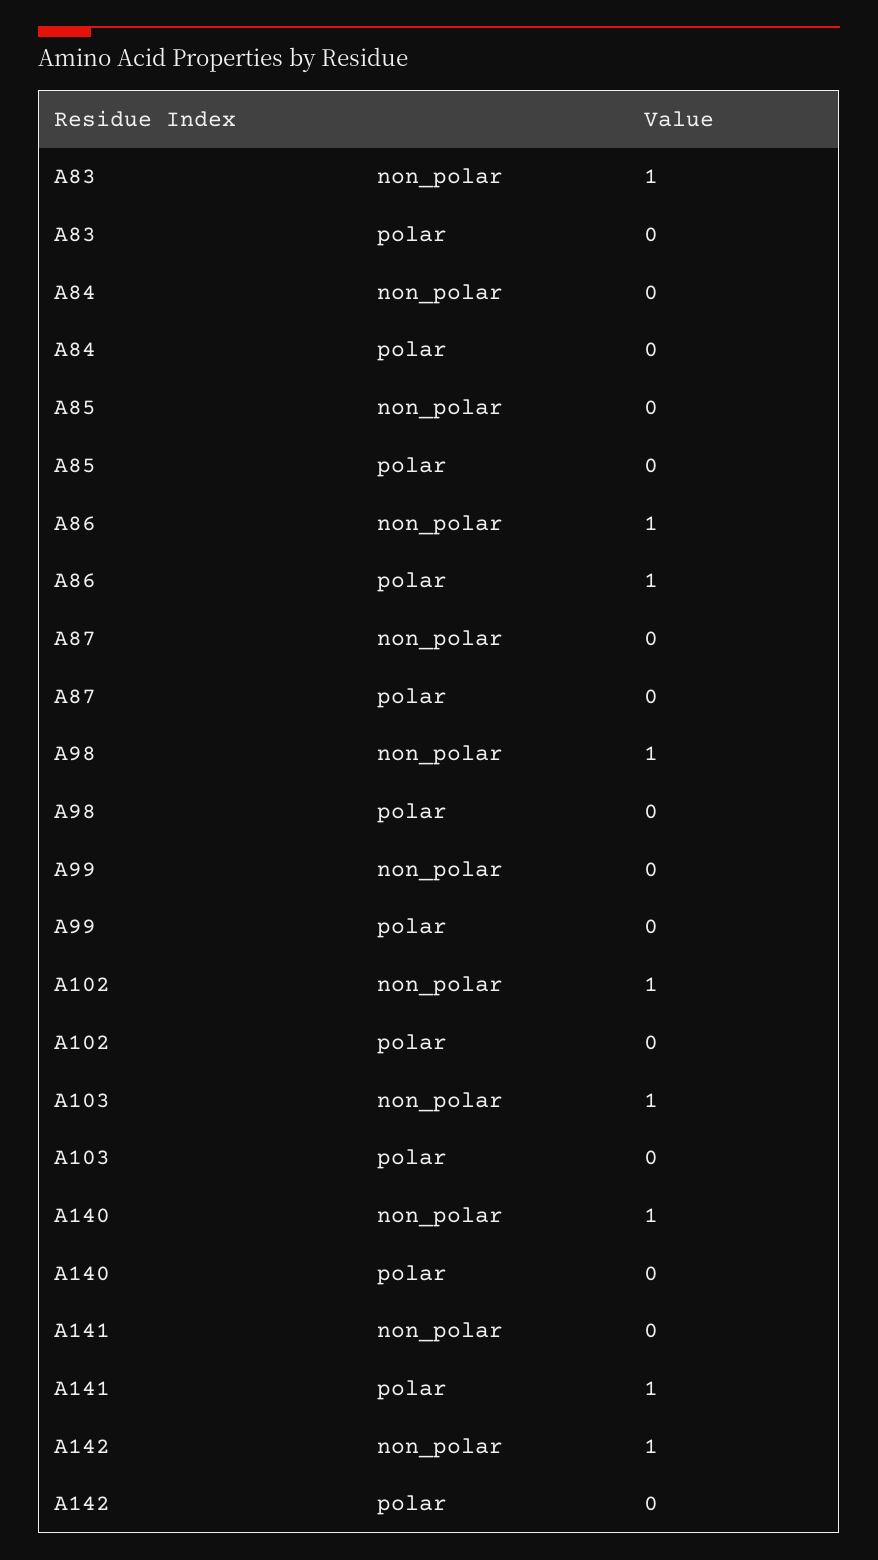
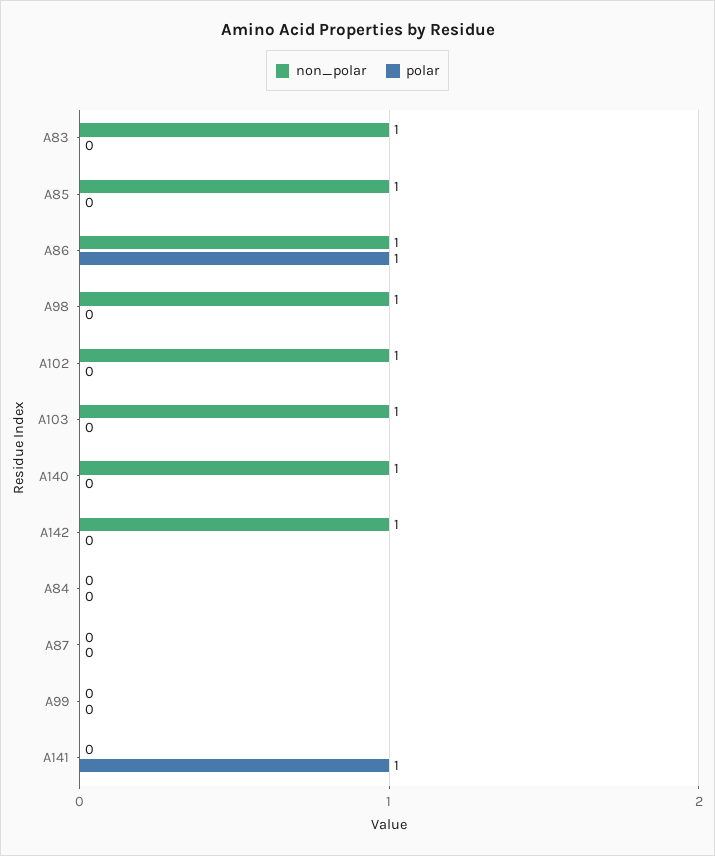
non_polar, A85: 0 -> 1

